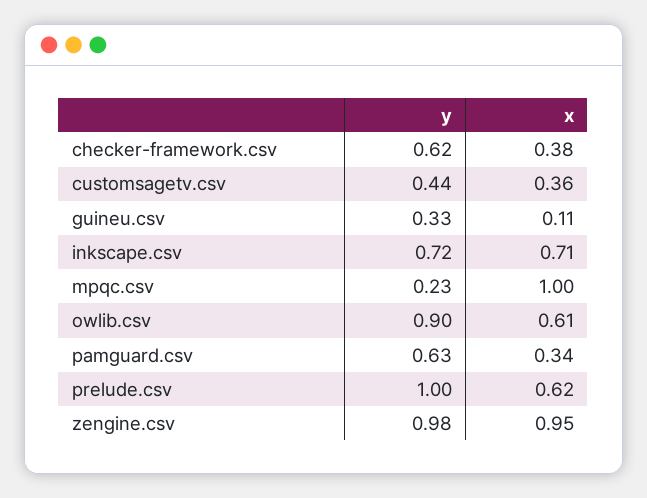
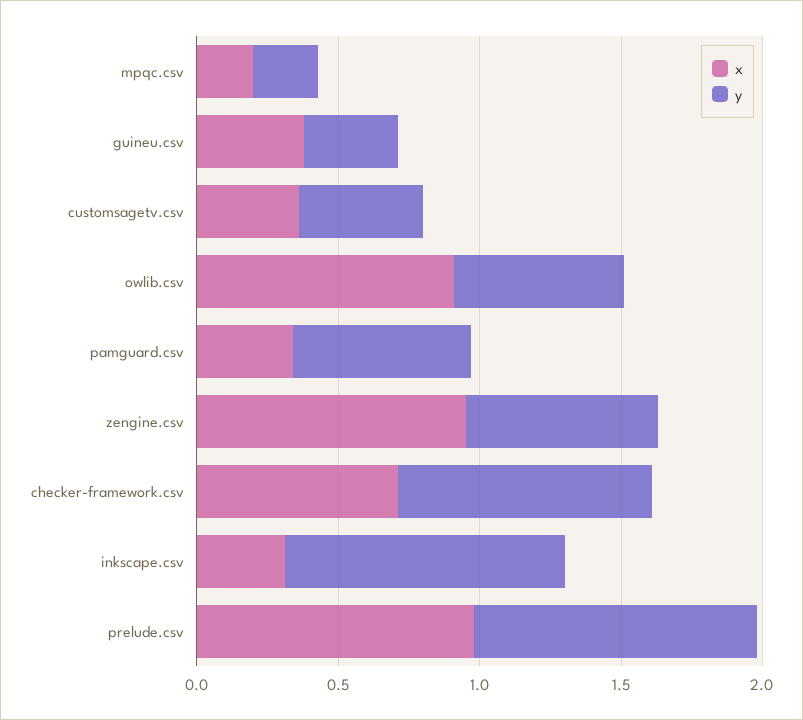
y, checker-framework.csv: 0.62 -> 0.9
x, checker-framework.csv: 0.38 -> 0.7
x, guineu.csv: 0.11 -> 0.4
y, inkscape.csv: 0.72 -> 1
x, inkscape.csv: 0.71 -> 0.3
x, mpqc.csv: 1 -> 0.2
y, owlib.csv: 0.9 -> 0.6
x, owlib.csv: 0.61 -> 0.9
x, prelude.csv: 0.62 -> 1
y, zengine.csv: 0.98 -> 0.7

